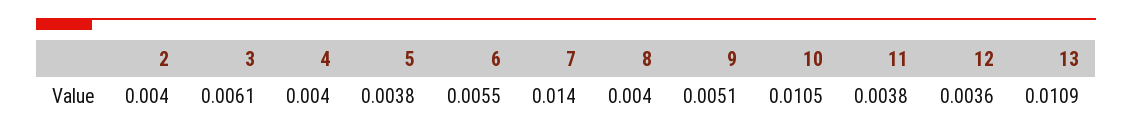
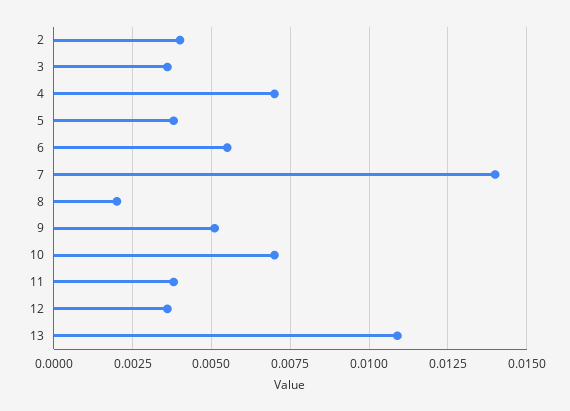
3: 0.0061 -> 0.0035
4: 0.004 -> 0.007
8: 0.004 -> 0.002
10: 0.0105 -> 0.007

